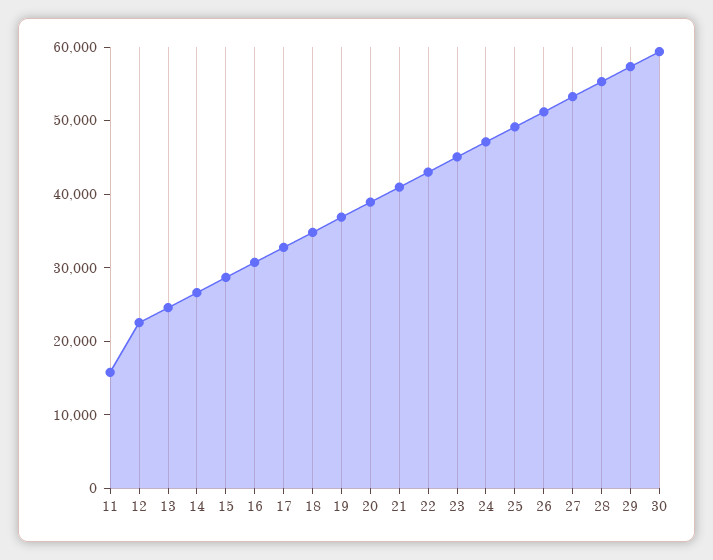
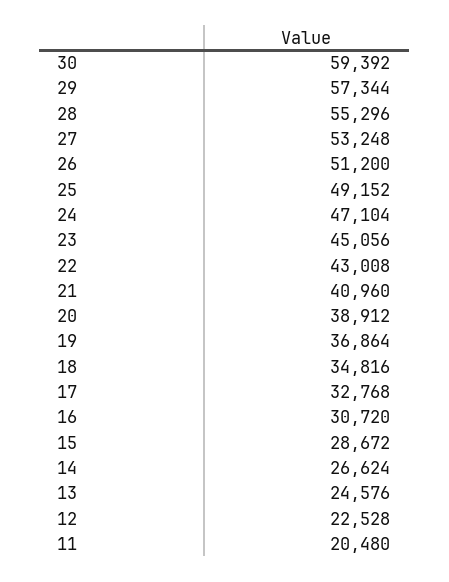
11: 16000 -> 20480

